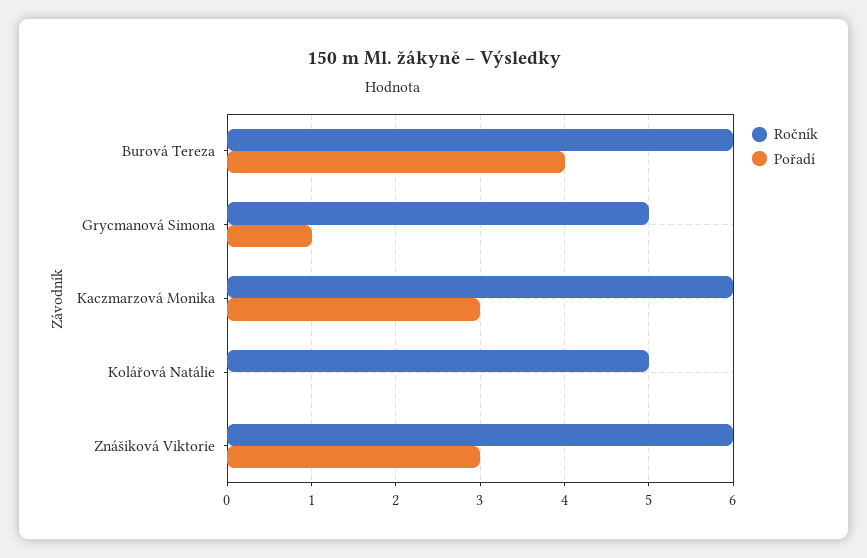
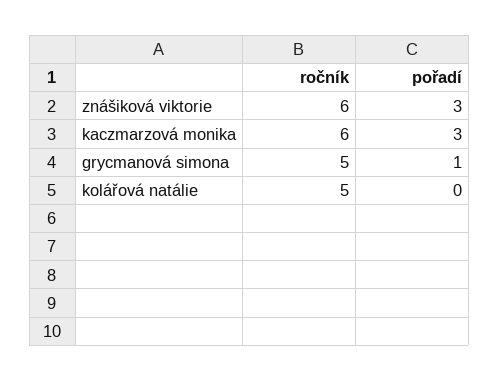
Ročník, Burová Tereza: 6 -> none
Pořadí, Burová Tereza: 4 -> none

